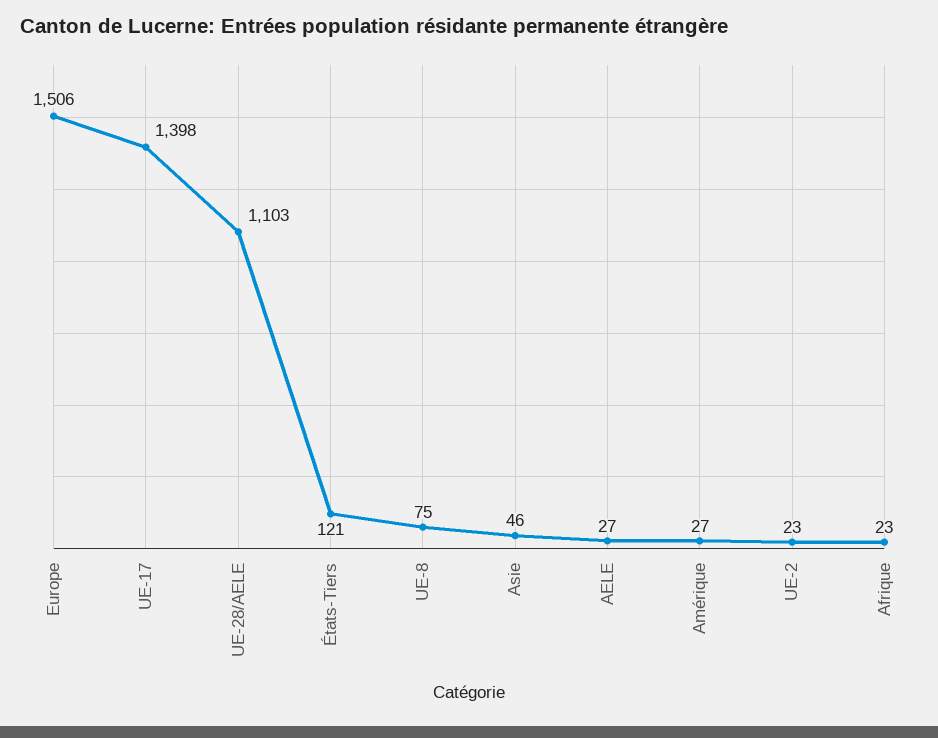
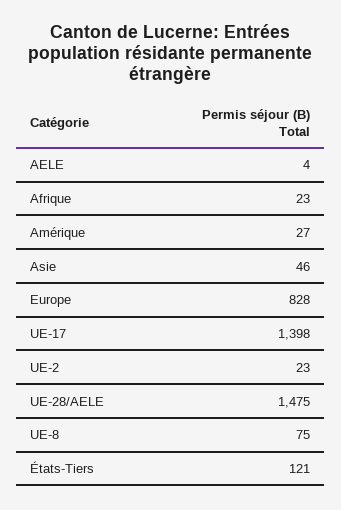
Europe: 1506 -> 828
UE-28/AELE: 1103 -> 1475
AELE: 27 -> 4

